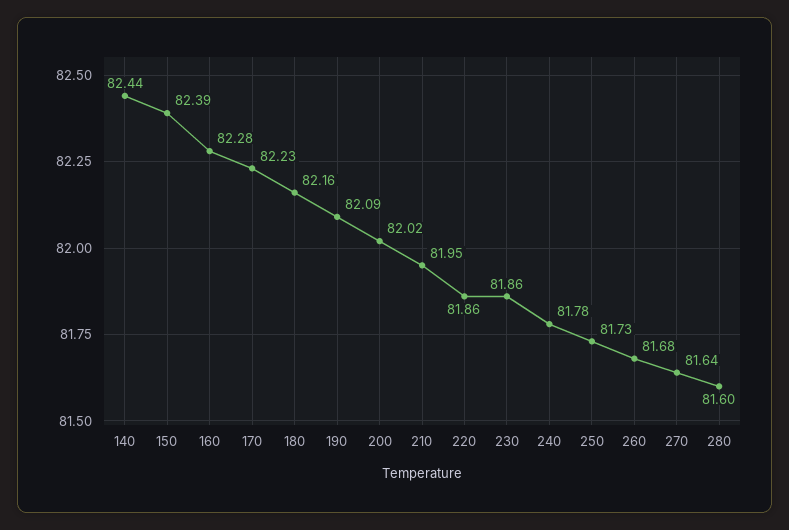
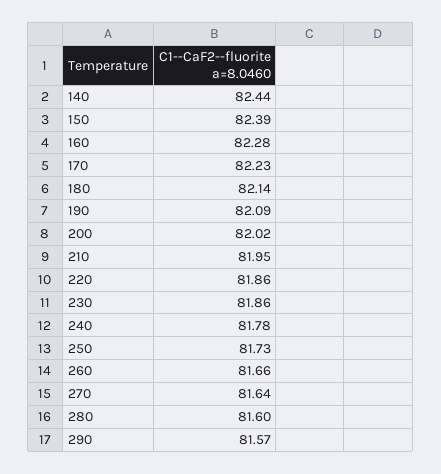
180: 82.16 -> 82.14
260: 81.68 -> 81.66
290: none -> 81.57

